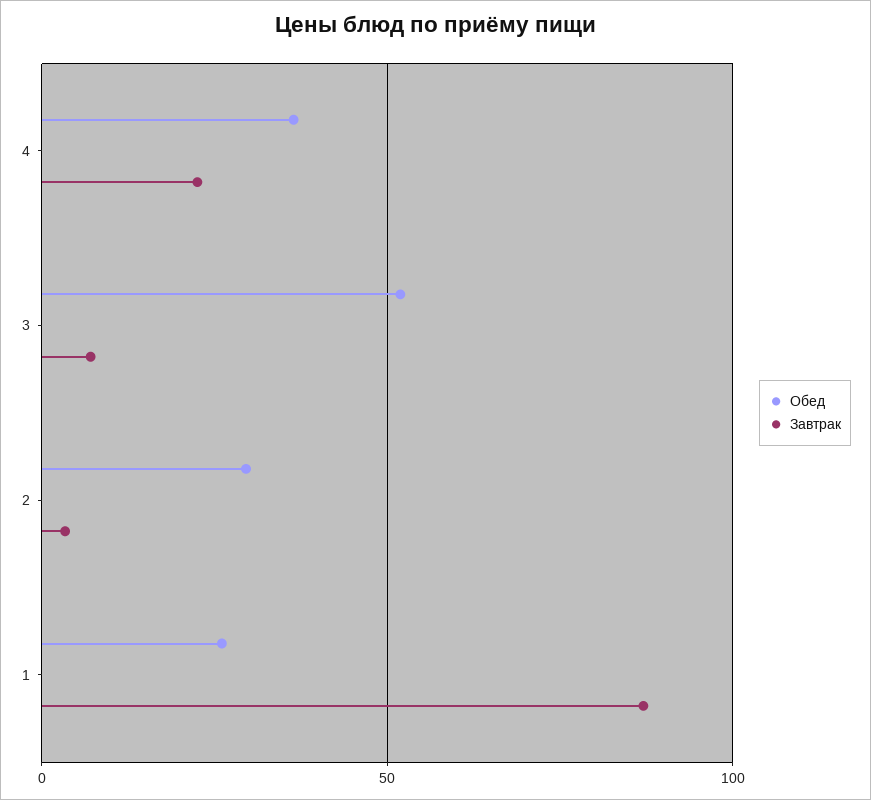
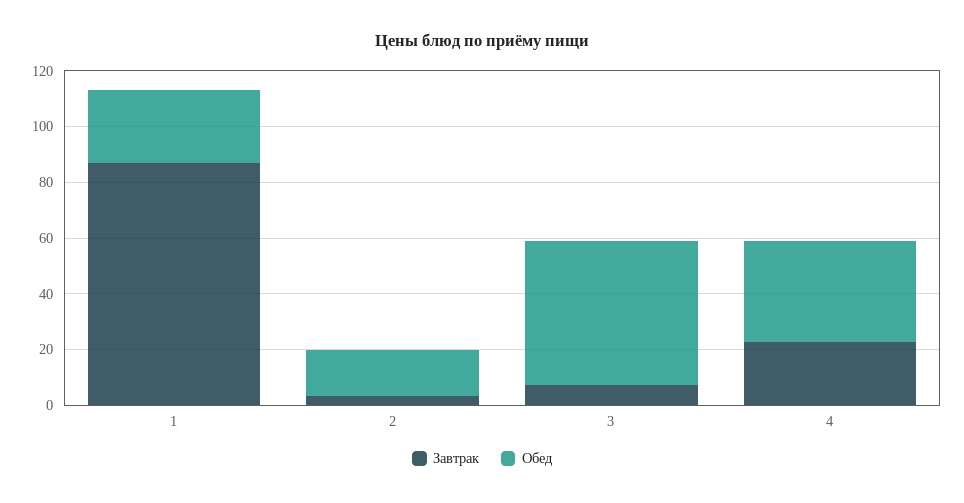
Обед, 2: 30 -> 15

